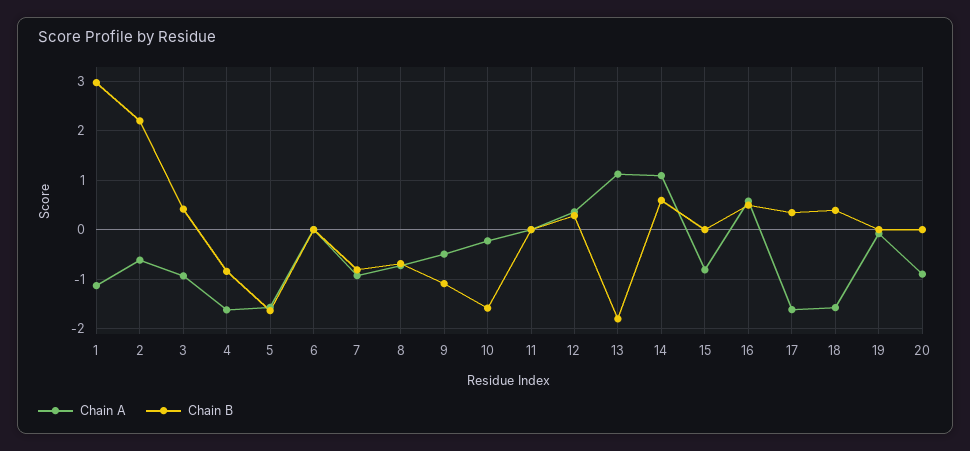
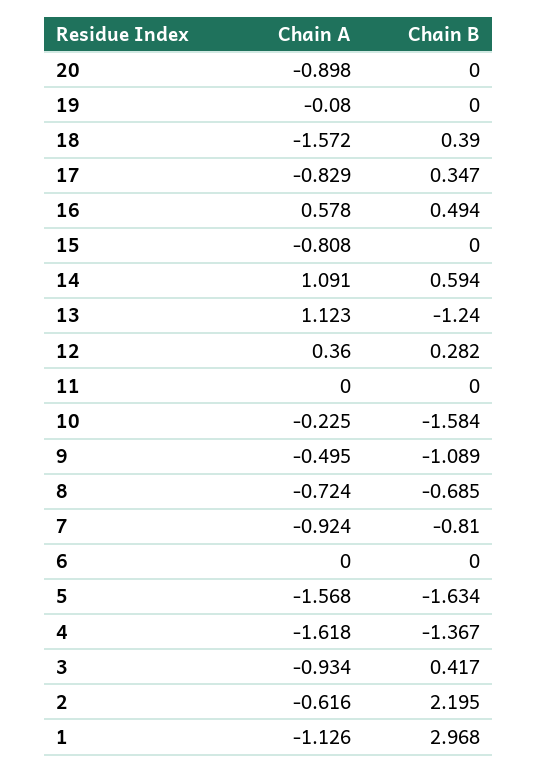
Chain B, 4: -0.8 -> -1.367
Chain B, 13: -1.8 -> -1.24
Chain A, 17: -1.6 -> -0.829

